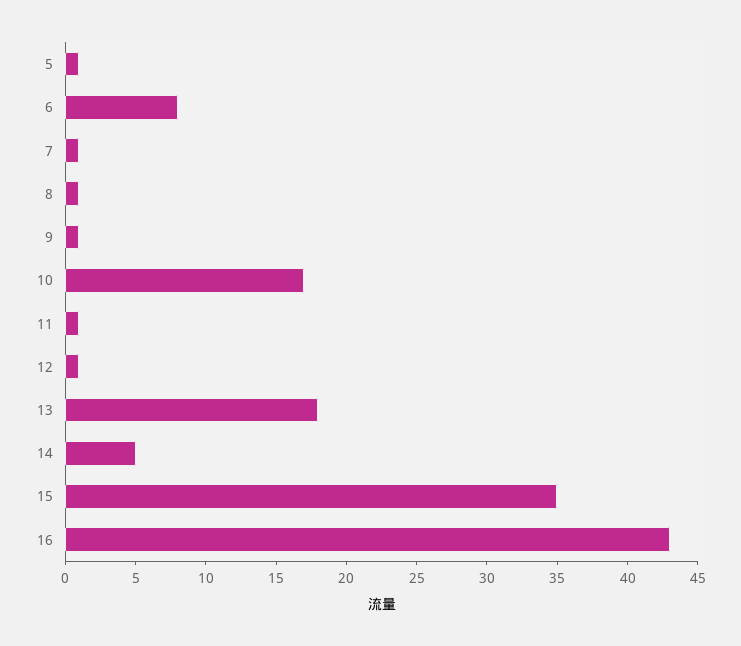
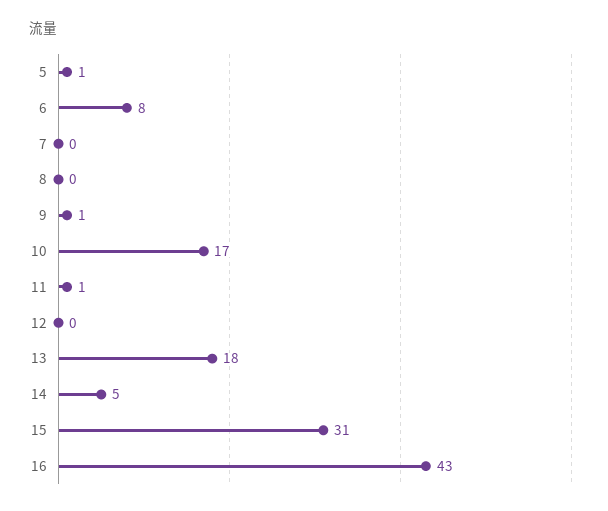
7: 1 -> 0
8: 1 -> 0
12: 1 -> 0
15: 35 -> 31

